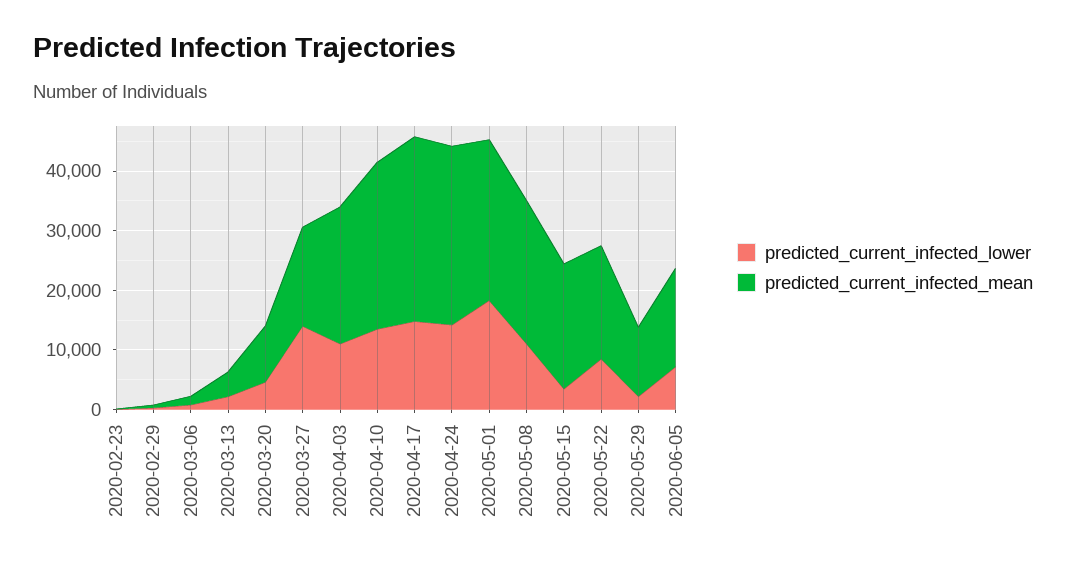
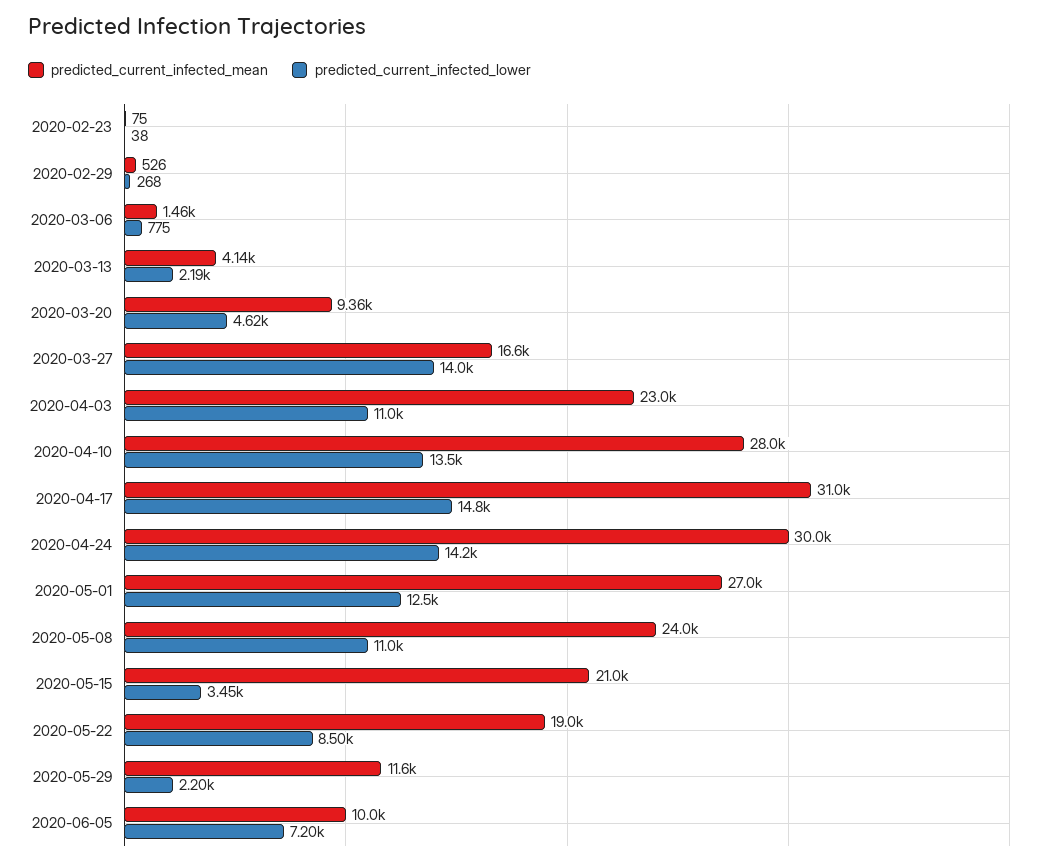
predicted_current_infected_lower, 2020-05-01: 18000 -> 12500
predicted_current_infected_mean, 2020-06-05: 16000 -> 10000

